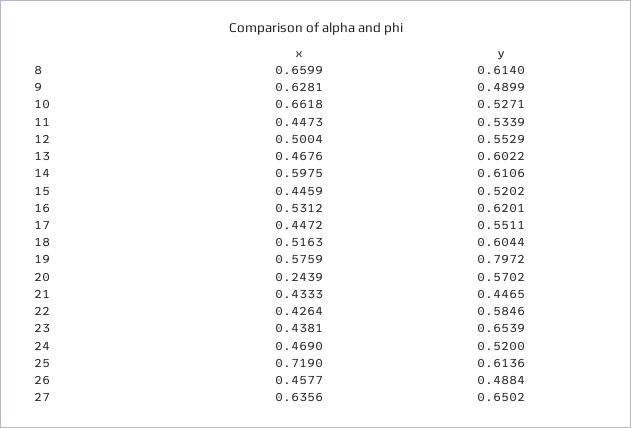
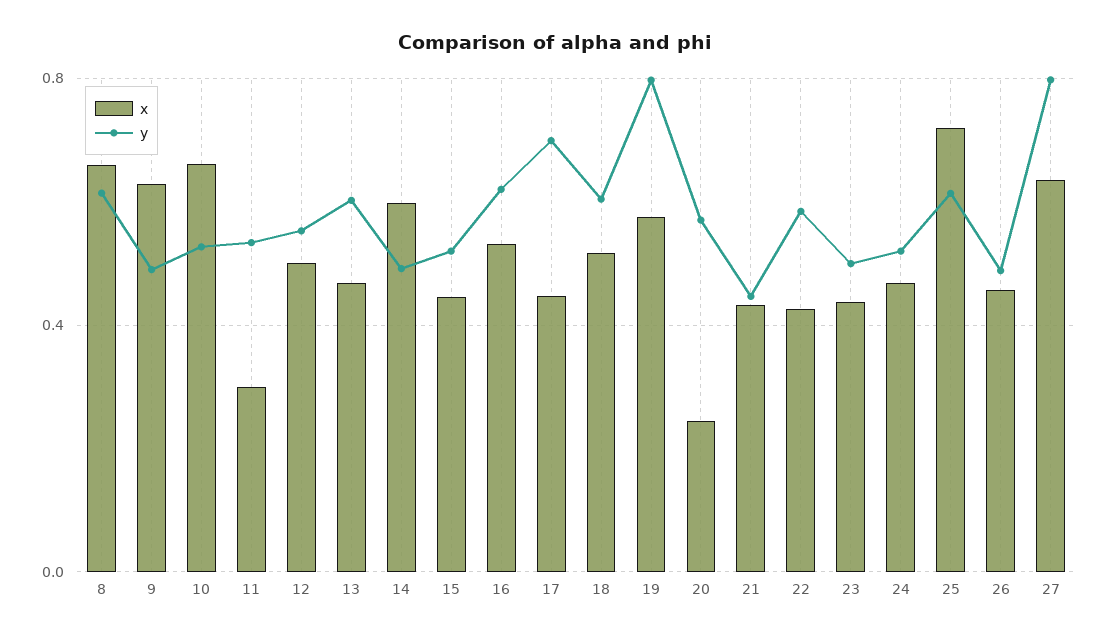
x, 11: 0.4473 -> 0.3
y, 14: 0.6106 -> 0.5
y, 17: 0.5511 -> 0.7
y, 23: 0.6539 -> 0.5
y, 27: 0.6502 -> 0.8

